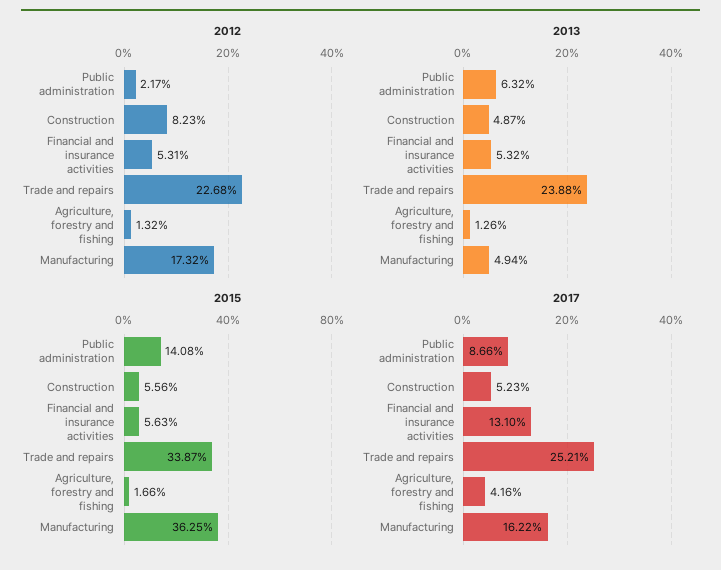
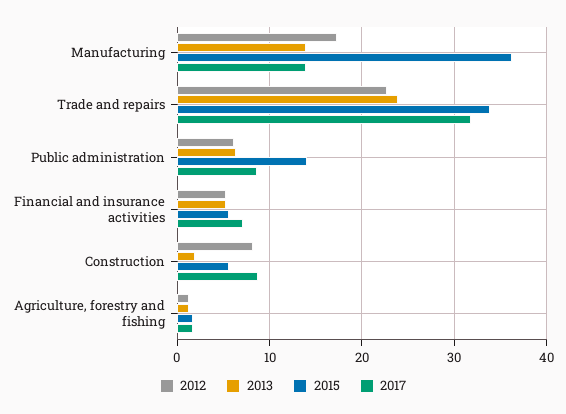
2012, Public administration: 2.17 -> 6
2013, Construction: 4.87 -> 2
2013, Manufacturing: 4.94 -> 14
2017, Construction: 5.23 -> 9
2017, Financial and insurance activities: 13.1 -> 7
2017, Trade and repairs: 25.21 -> 32
2017, Agriculture, forestry and fishing: 4.16 -> 2
2017, Manufacturing: 16.22 -> 14

